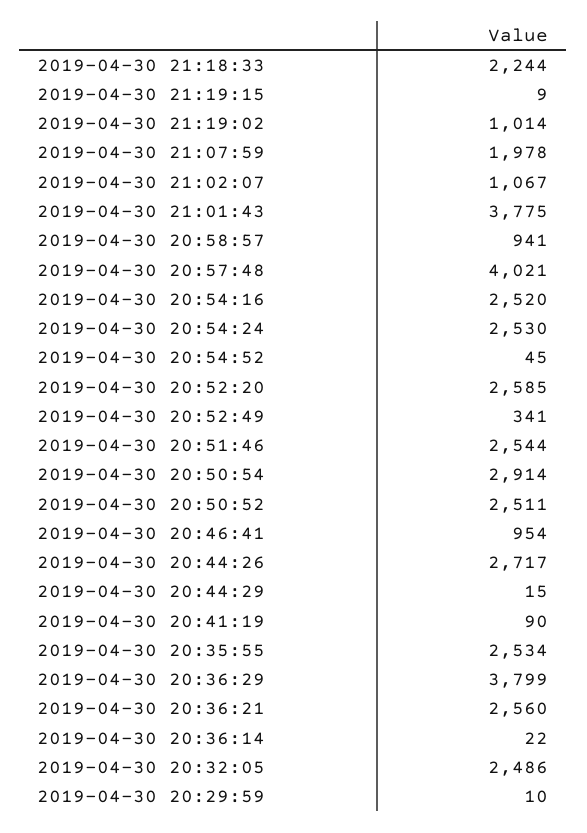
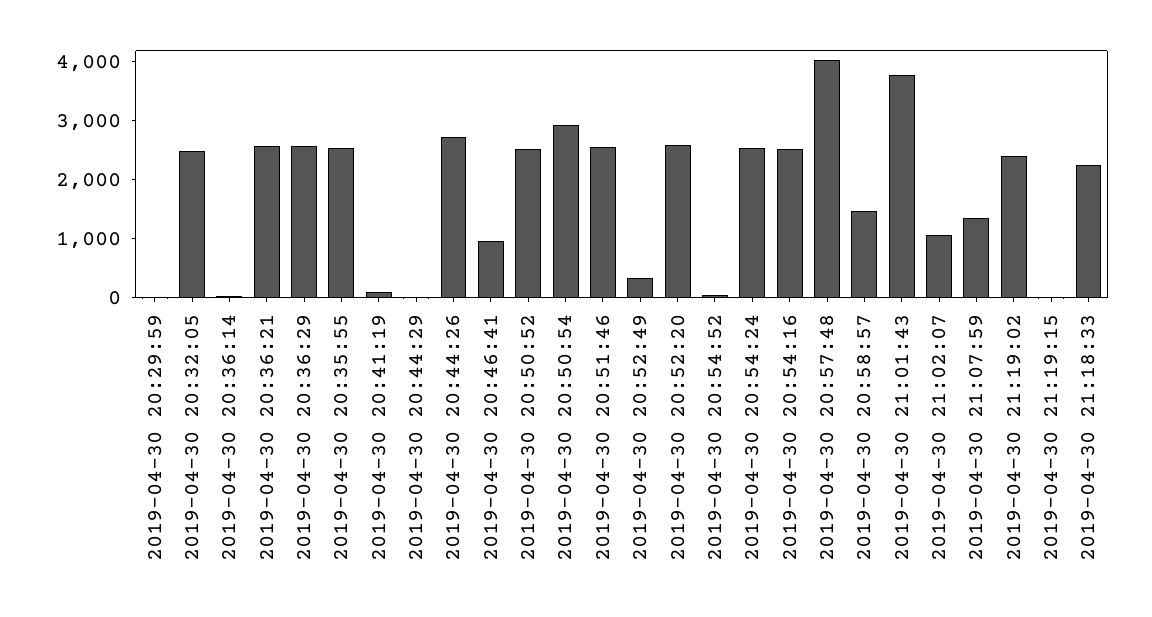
2019-04-30 21:19:02: 1014 -> 2400
2019-04-30 21:07:59: 1978 -> 1400
2019-04-30 20:58:57: 941 -> 1400
2019-04-30 20:36:29: 3799 -> 2600

